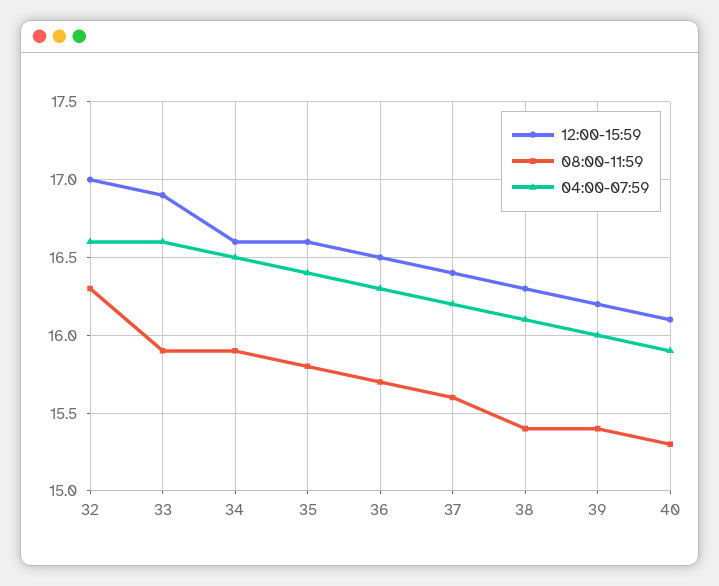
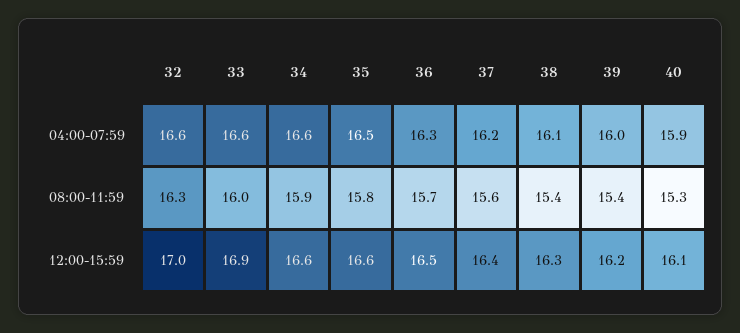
08:00-11:59, 33: 15.9 -> 16
04:00-07:59, 34: 16.5 -> 16.6
04:00-07:59, 35: 16.4 -> 16.5

